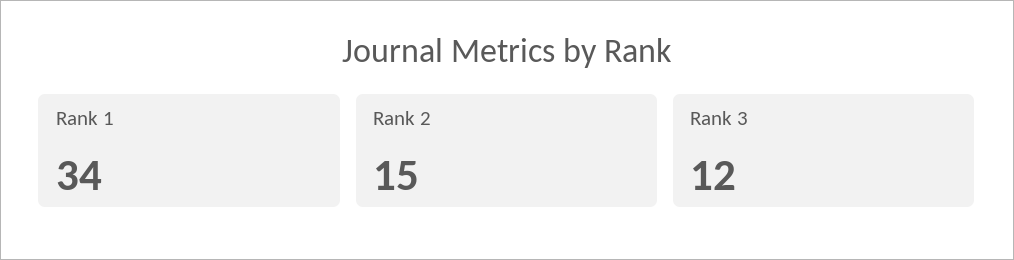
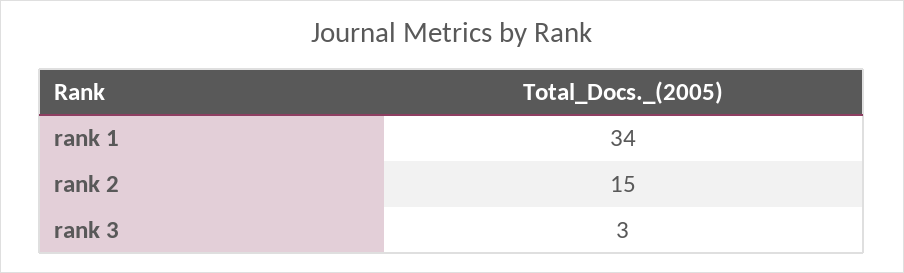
Rank 3: 12 -> 3

